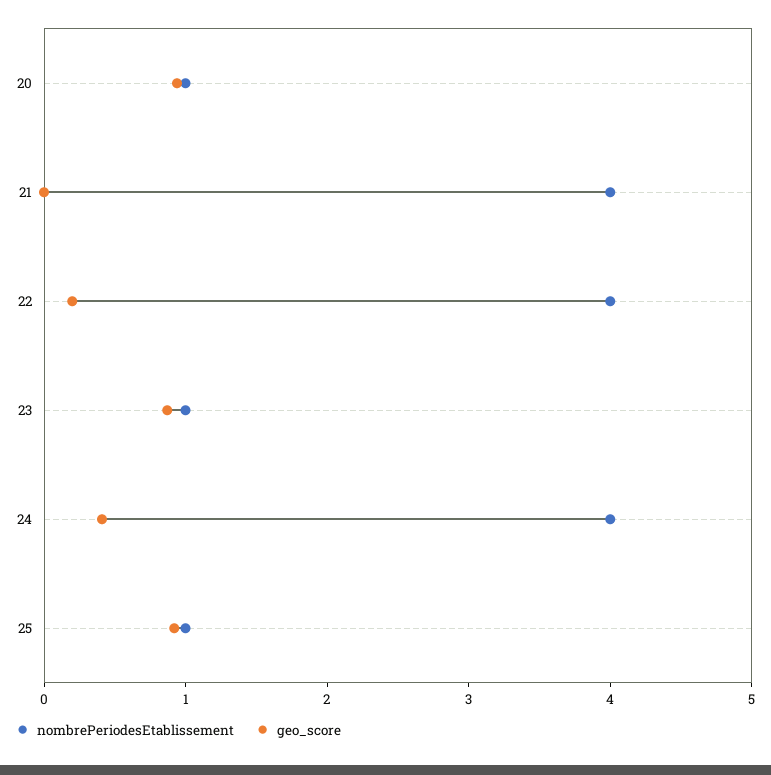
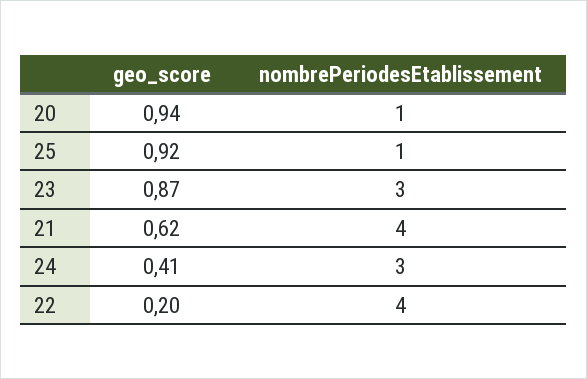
geo_score, 21: 0 -> 0.62
nombrePeriodesEtablissement, 23: 1 -> 3
nombrePeriodesEtablissement, 24: 4 -> 3

